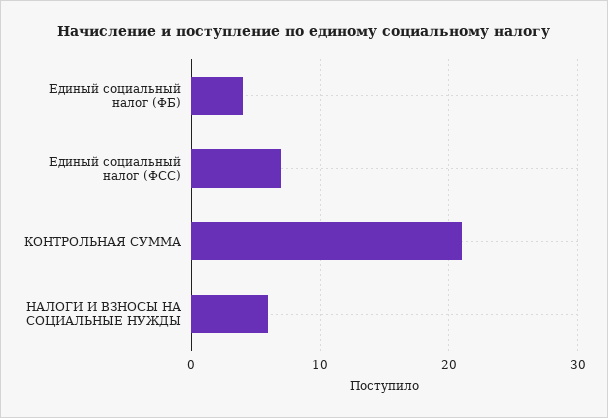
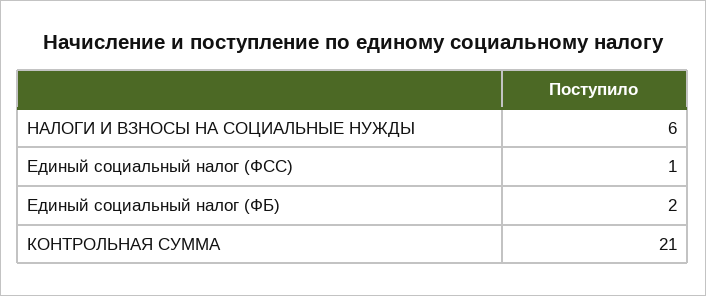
Единый социальный налог (ФБ): 4 -> 2
Единый социальный налог (ФСС): 7 -> 1

